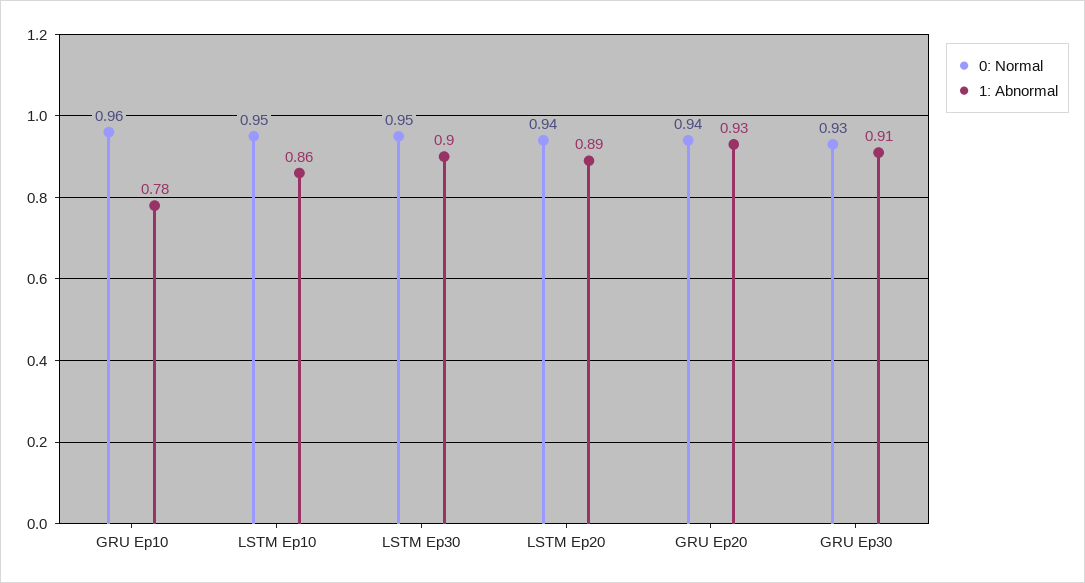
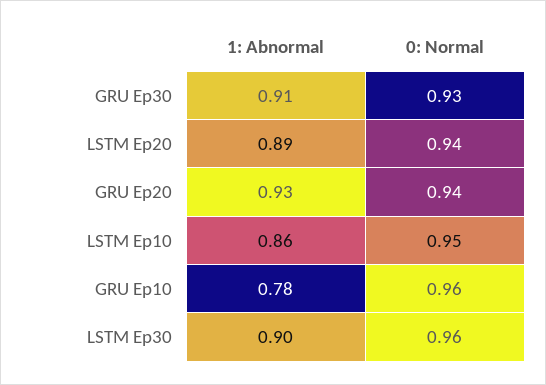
0: Normal, LSTM Ep30: 0.95 -> 0.96

